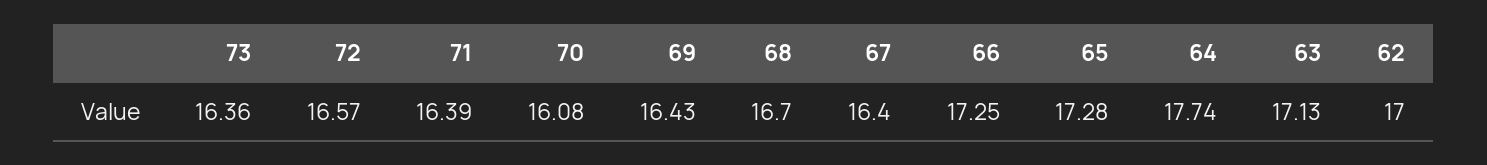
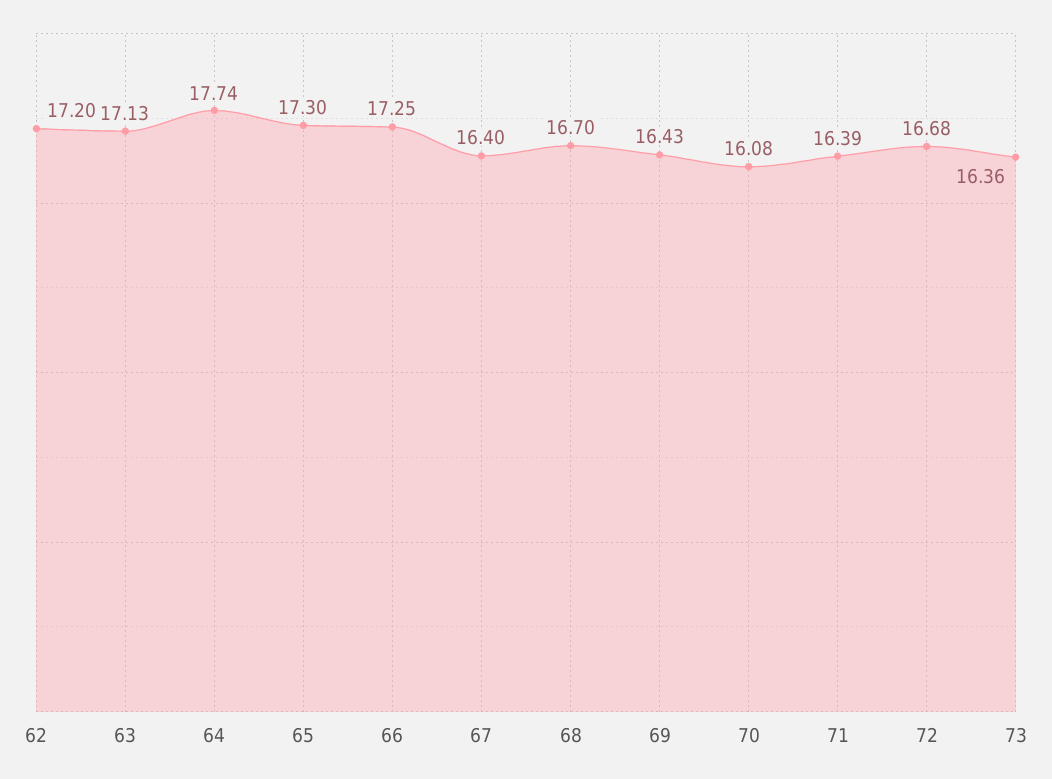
72: 16.57 -> 16.68
65: 17.28 -> 17.3
62: 17 -> 17.2

